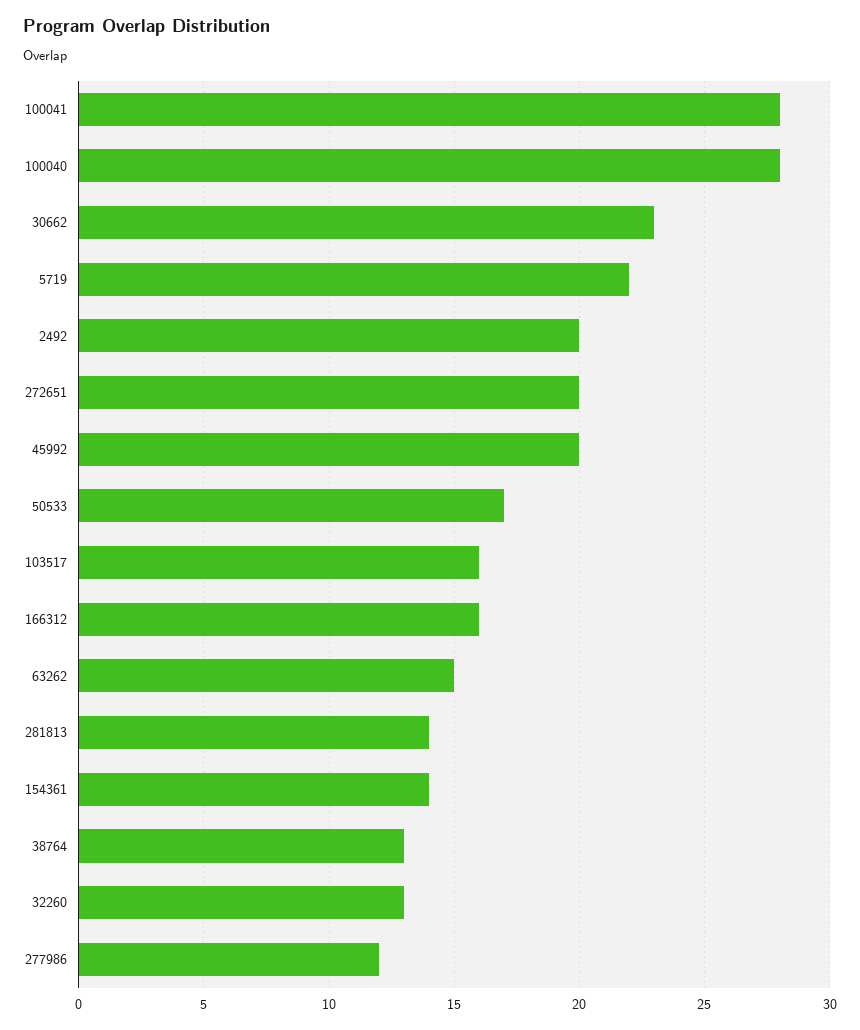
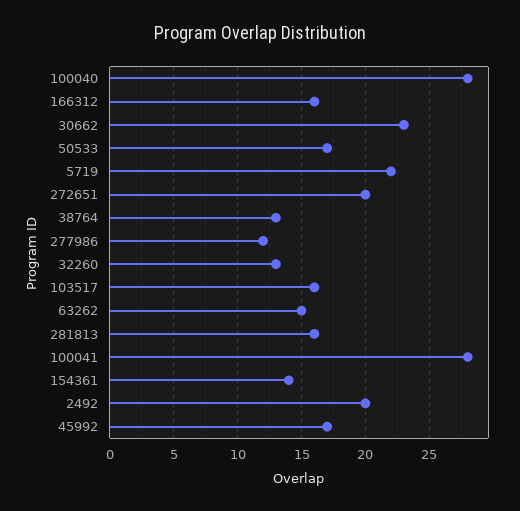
45992: 20 -> 17
281813: 14 -> 16

